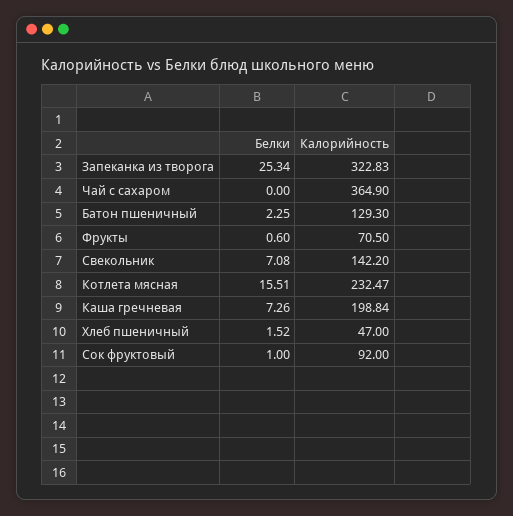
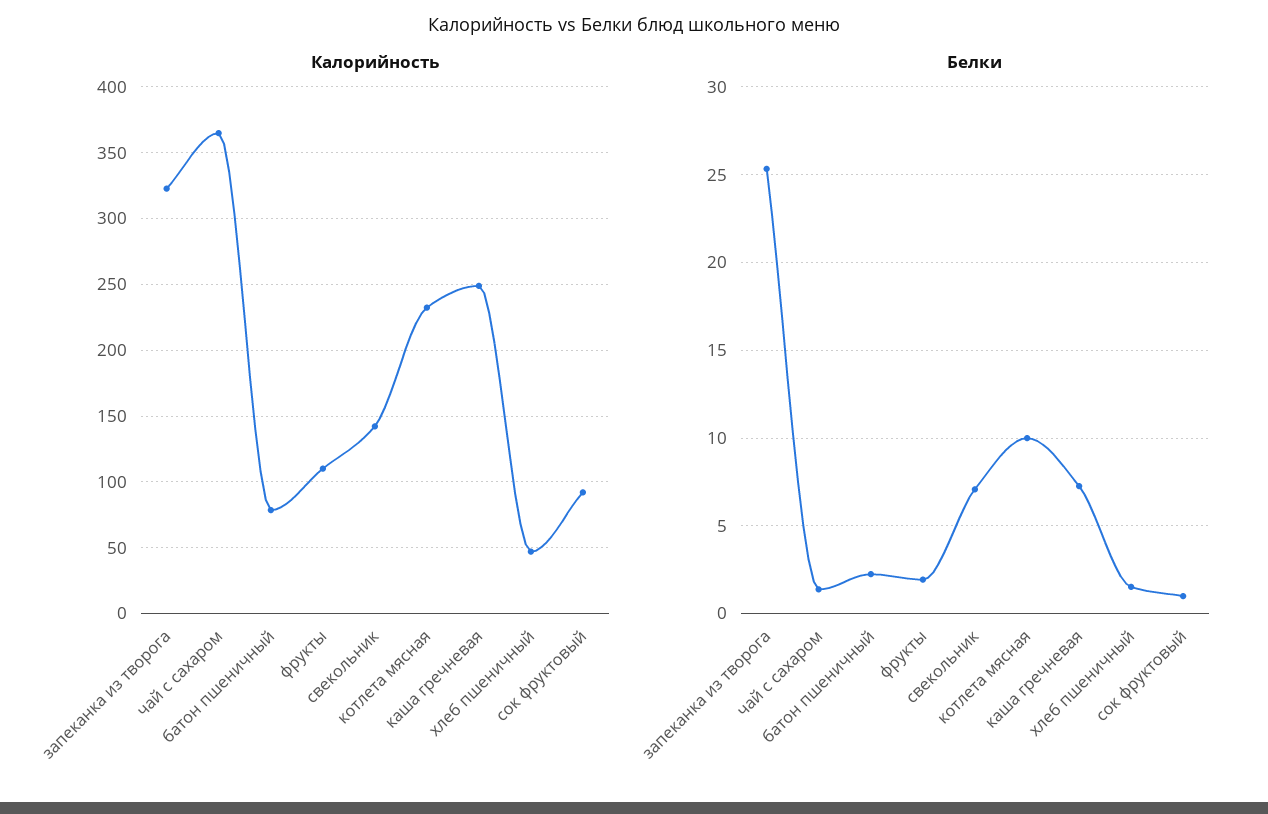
Белки, Чай с сахаром: 0 -> 1.5
Калорийность, Батон пшеничный: 129.3 -> 80
Белки, Фрукты: 0.6 -> 2
Калорийность, Фрукты: 70.5 -> 110
Белки, Котлета мясная: 15.51 -> 10
Калорийность, Каша гречневая: 198.84 -> 250

